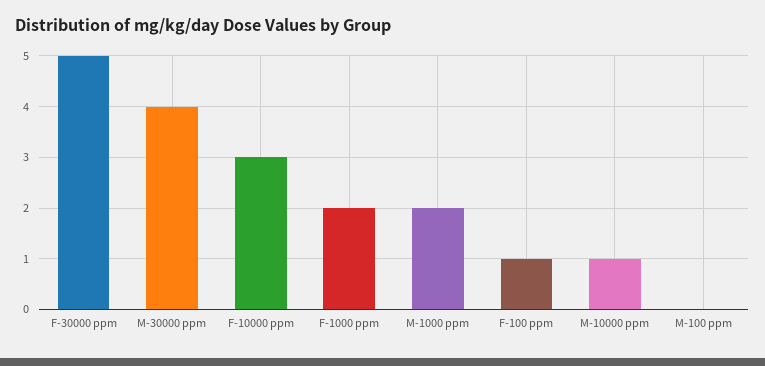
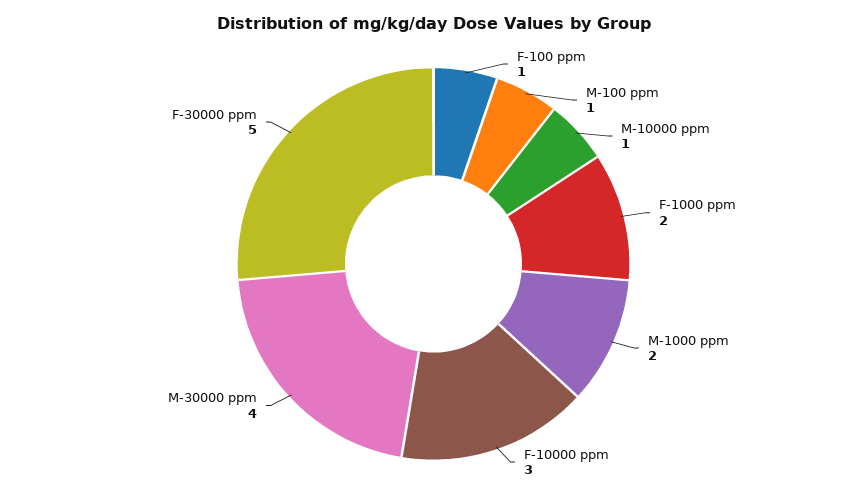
M-100 ppm: 0 -> 1

